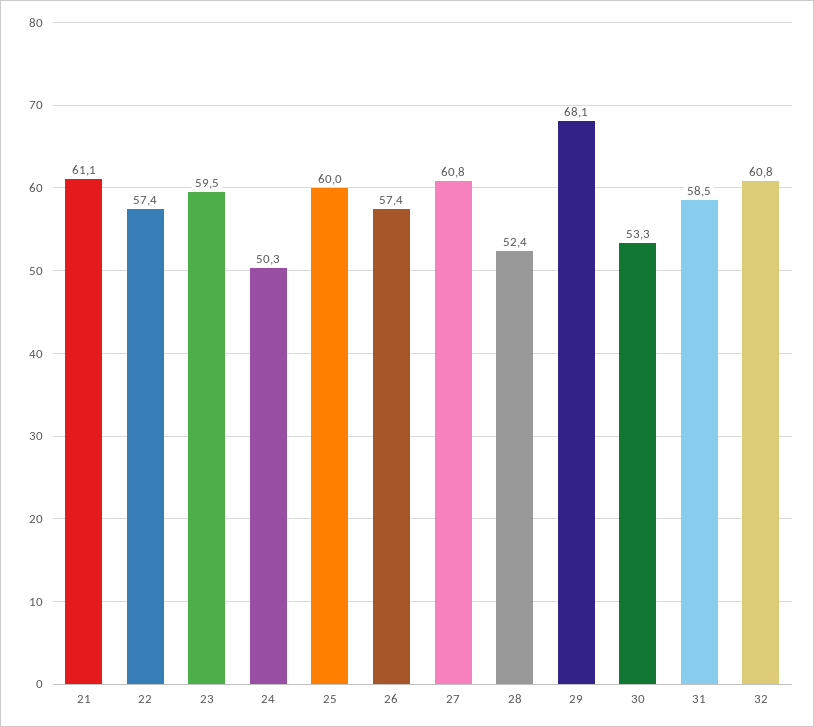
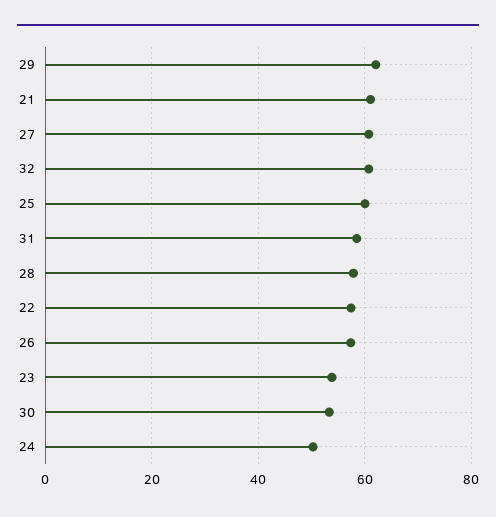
23: 59.5 -> 54
28: 52.4 -> 58
29: 68.1 -> 62

